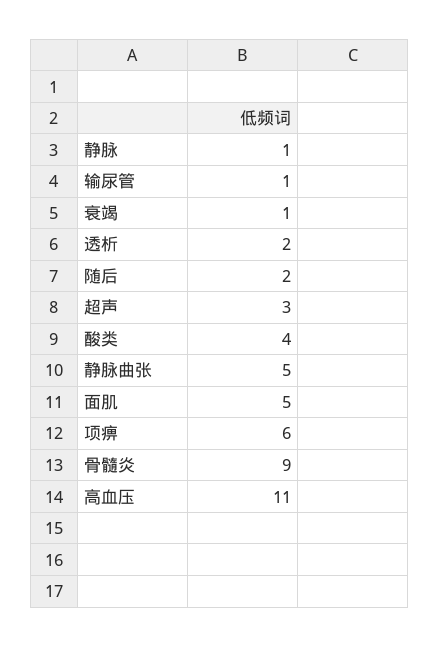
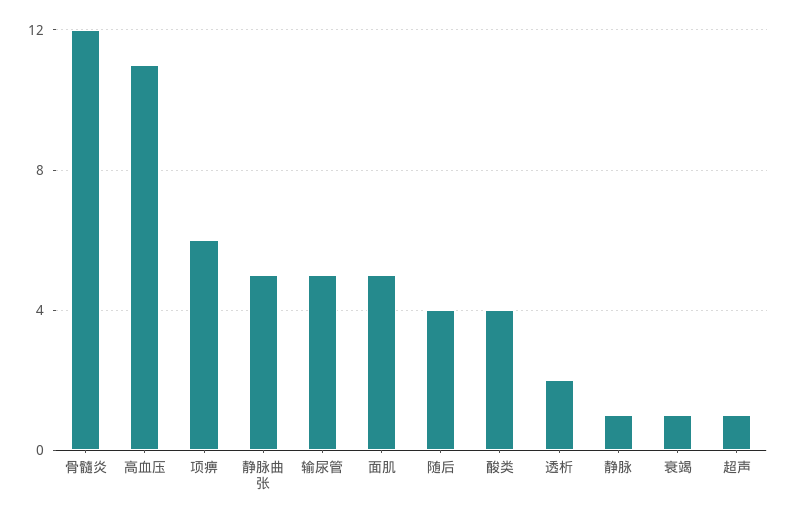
输尿管: 1 -> 5
随后: 2 -> 4
超声: 3 -> 1
骨髓炎: 9 -> 12

